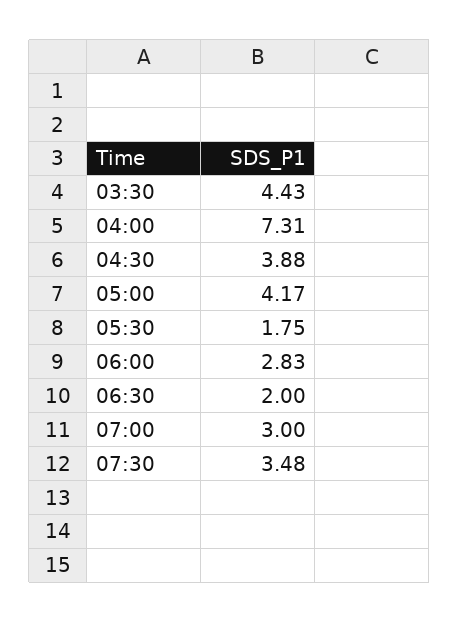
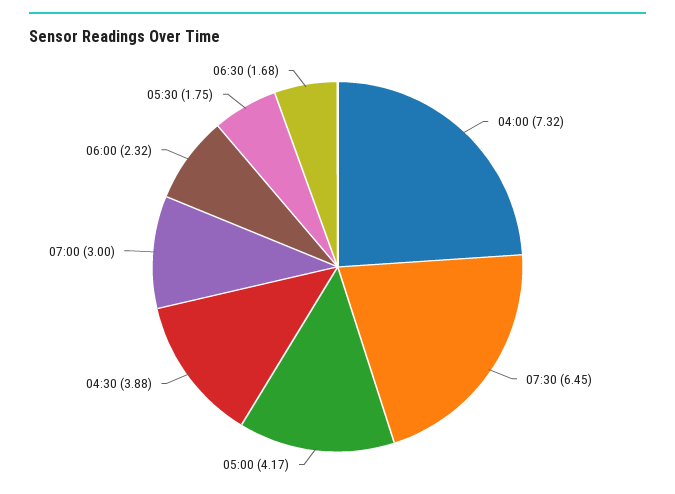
03:30: 4.43 -> none
04:00: 7.31 -> 7.32
06:00: 2.83 -> 2.32
06:30: 2 -> 1.68
07:30: 3.48 -> 6.45

